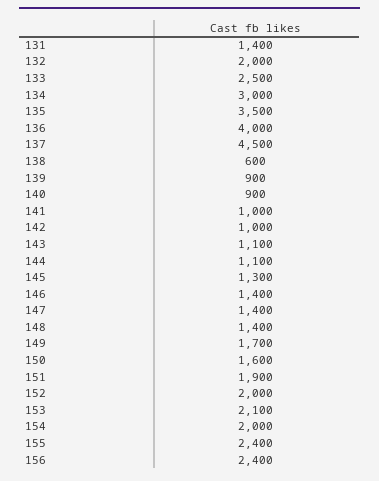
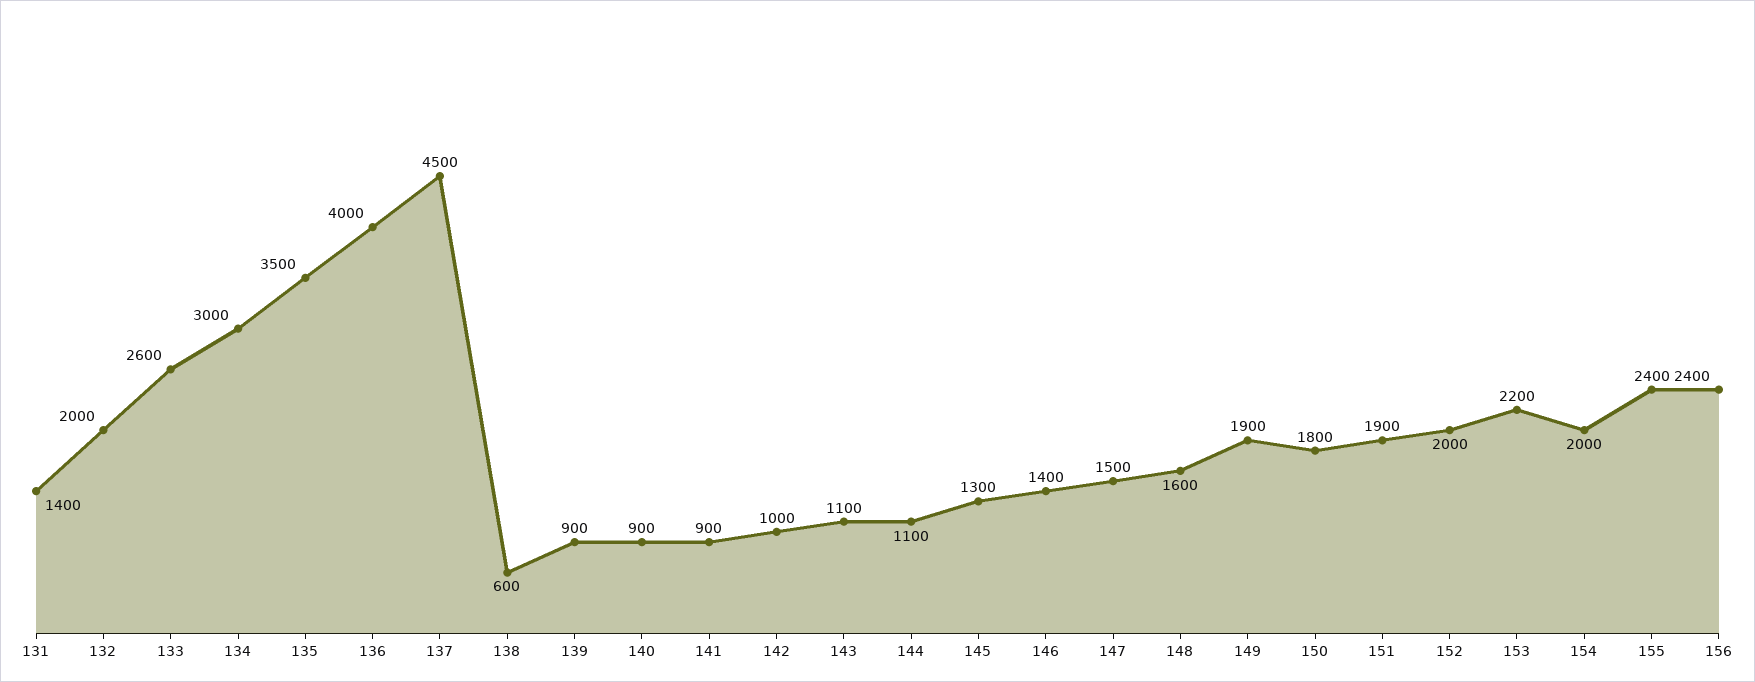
133: 2500 -> 2600
141: 1000 -> 900
147: 1400 -> 1500
148: 1400 -> 1600
149: 1700 -> 1900
150: 1600 -> 1800
153: 2100 -> 2200

